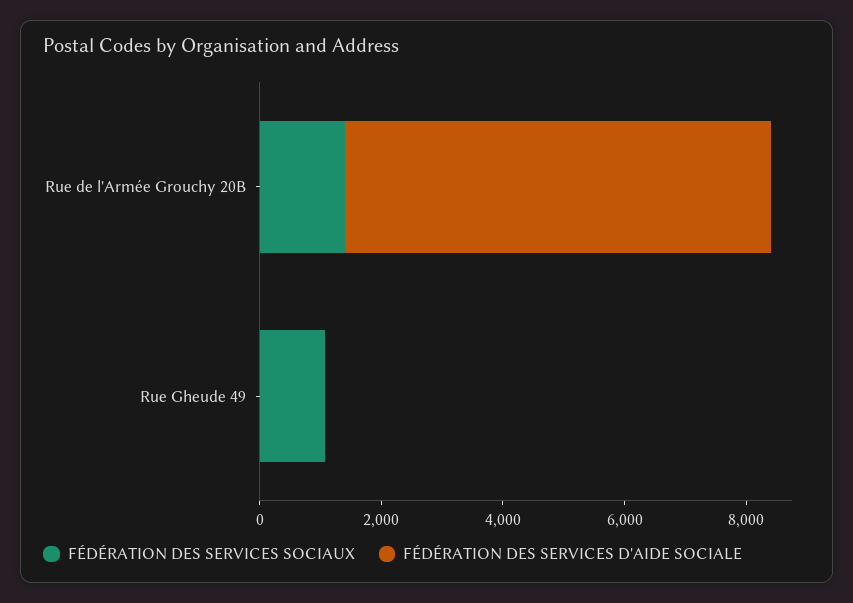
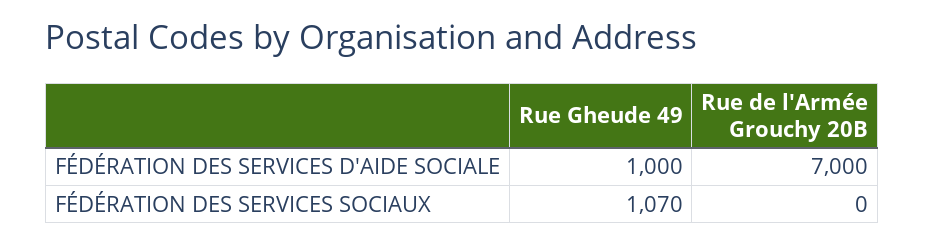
FÉDÉRATION DES SERVICES SOCIAUX, Rue de l'Armée Grouchy 20B: 1500 -> 0
FÉDÉRATION DES SERVICES D'AIDE SOCIALE, Rue Gheude 49: 0 -> 1000

